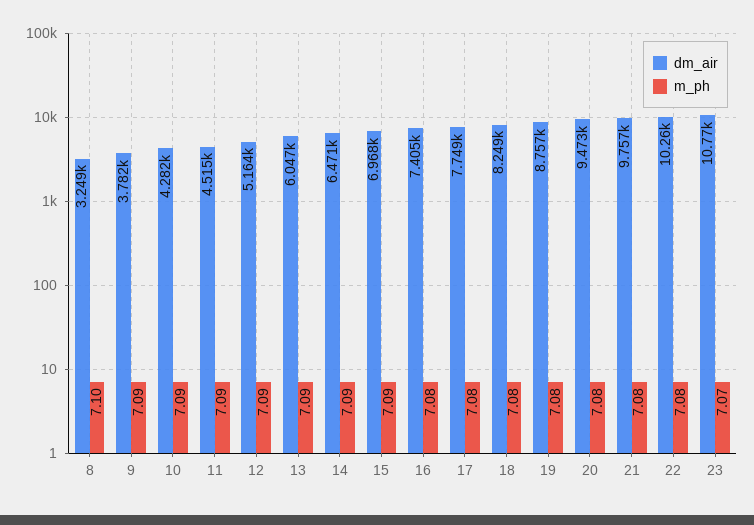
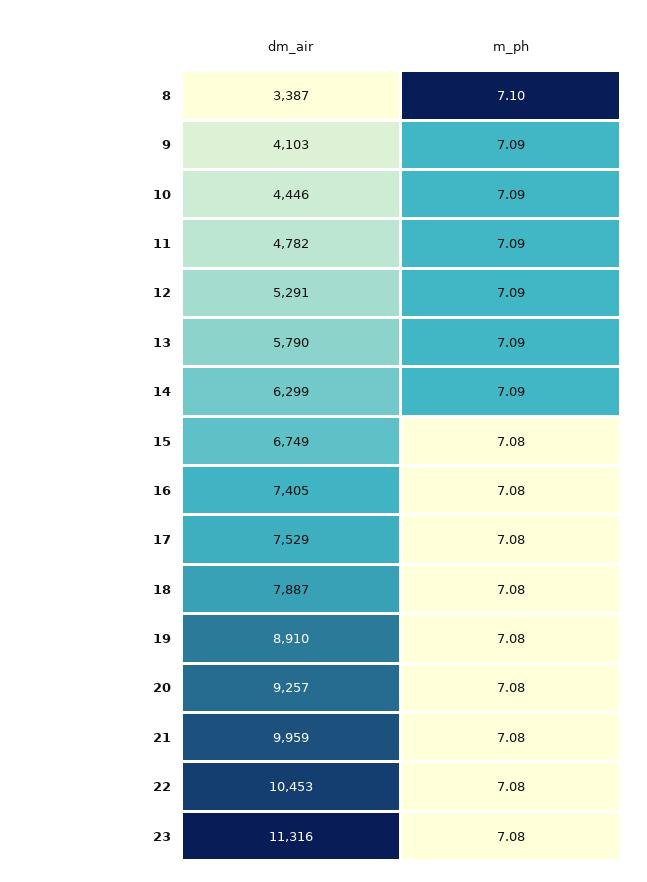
dm_air, 8: 3249 -> 3387
dm_air, 9: 3782 -> 4103
dm_air, 10: 4282 -> 4446
dm_air, 11: 4515 -> 4782
dm_air, 12: 5164 -> 5291
dm_air, 13: 6047 -> 5790
dm_air, 14: 6471 -> 6299
dm_air, 15: 6968 -> 6749
m_ph, 15: 7.09 -> 7.08
dm_air, 17: 7749 -> 7529
dm_air, 18: 8249 -> 7887
dm_air, 19: 8757 -> 8910
dm_air, 20: 9473 -> 9257
dm_air, 21: 9757 -> 9959
dm_air, 22: 10260 -> 10453
dm_air, 23: 10770 -> 11316
m_ph, 23: 7.07 -> 7.08

